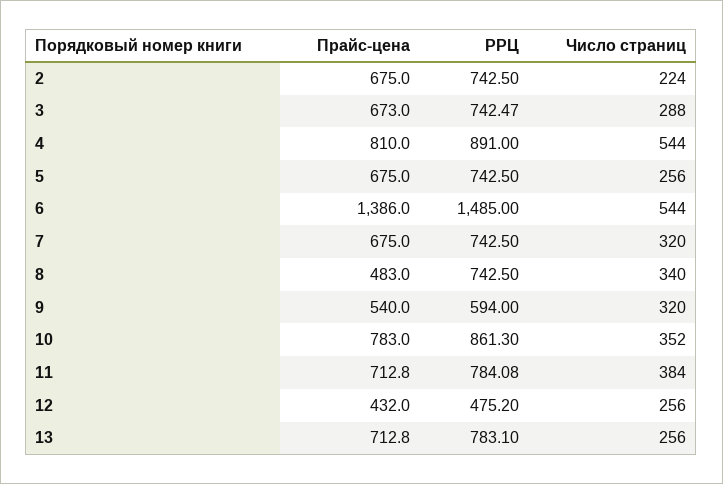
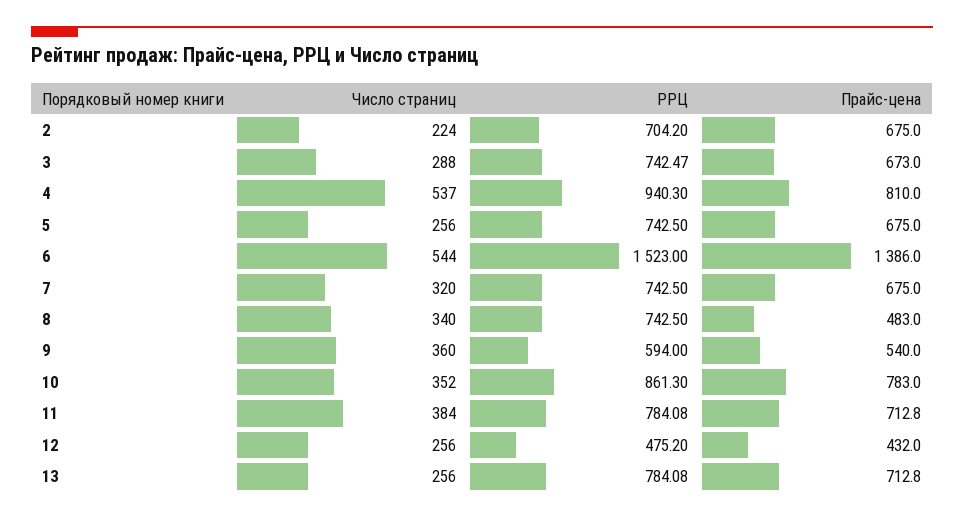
РРЦ, 2: 742.5 -> 704.2
РРЦ, 4: 891 -> 940.3
Число страниц, 4: 544 -> 537
РРЦ, 6: 1485 -> 1523
Число страниц, 9: 320 -> 360
РРЦ, 13: 783.1 -> 784.08

